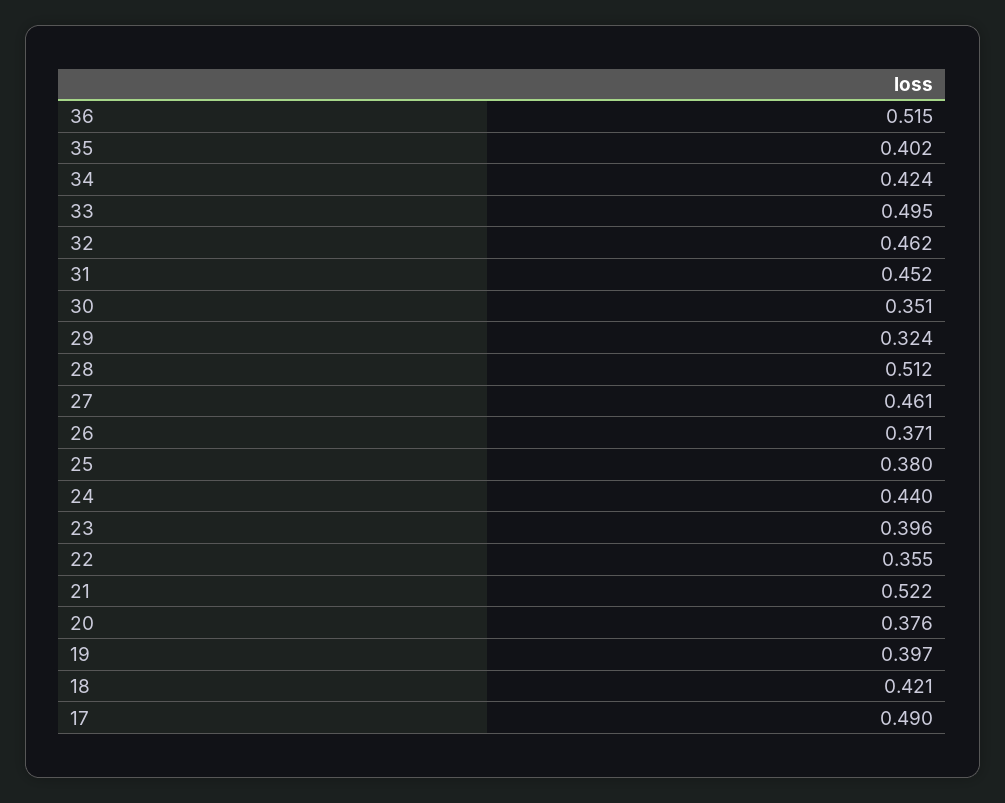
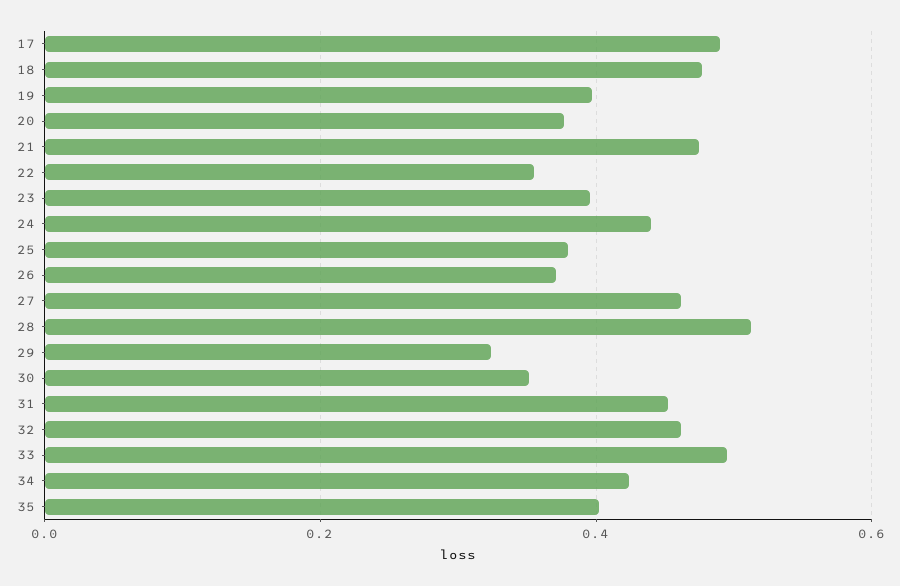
36: 0.515 -> none
21: 0.522 -> 0.48
18: 0.421 -> 0.48

